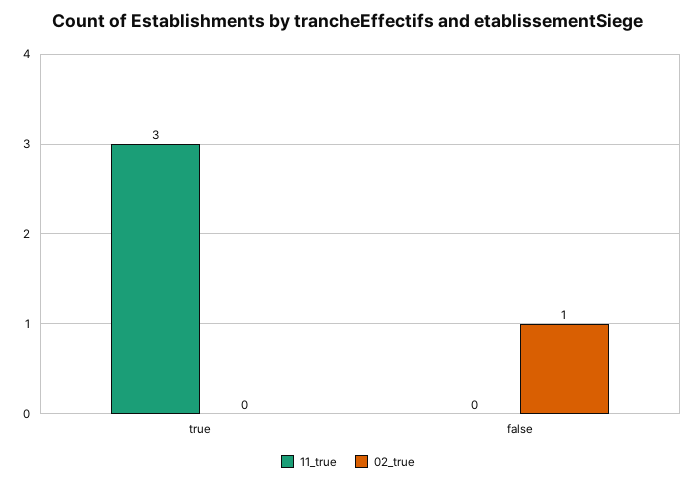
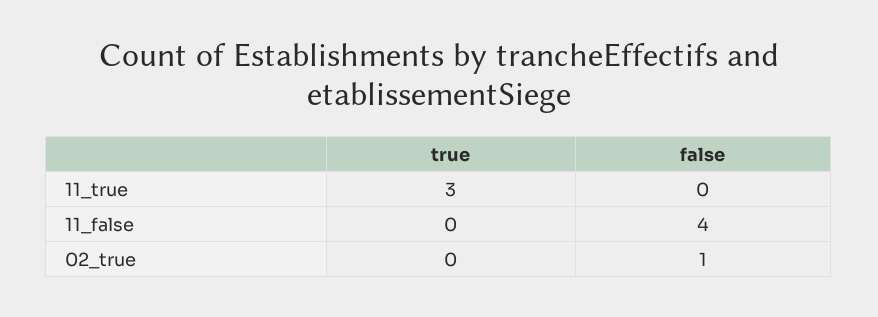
11_false, true: none -> 0
11_false, false: none -> 4

